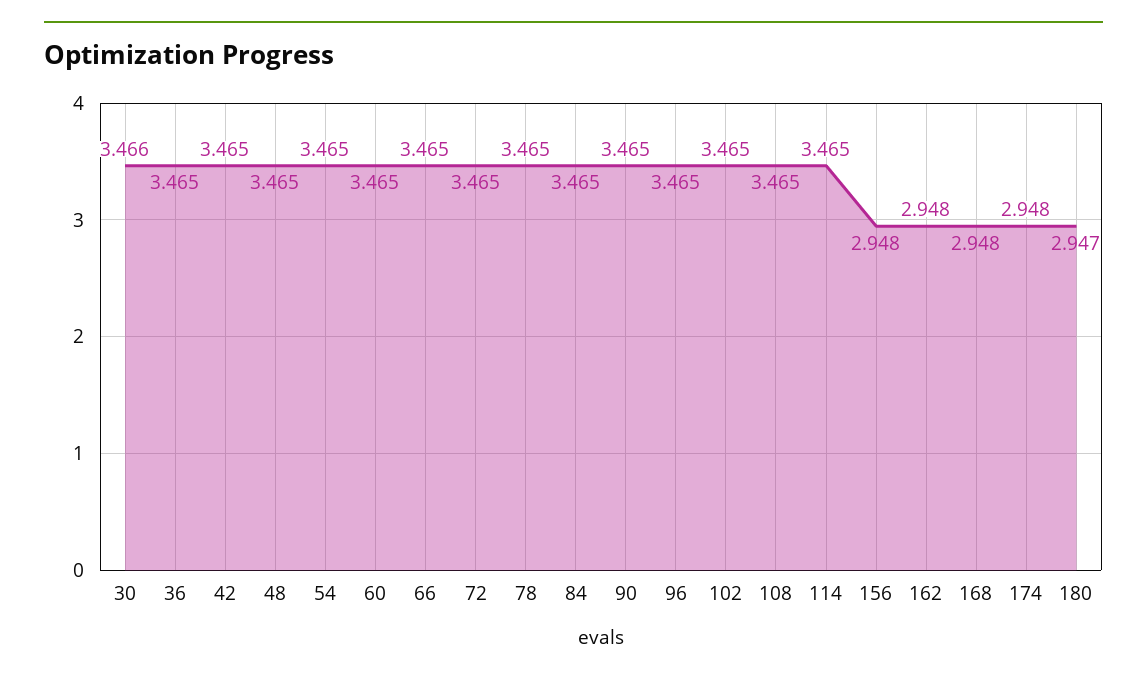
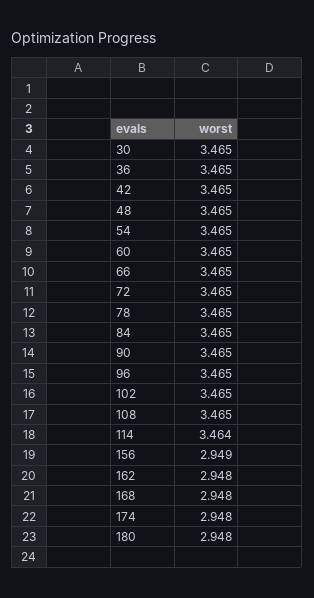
30: 3.466 -> 3.465
114: 3.465 -> 3.464
156: 2.948 -> 2.949
180: 2.947 -> 2.948

